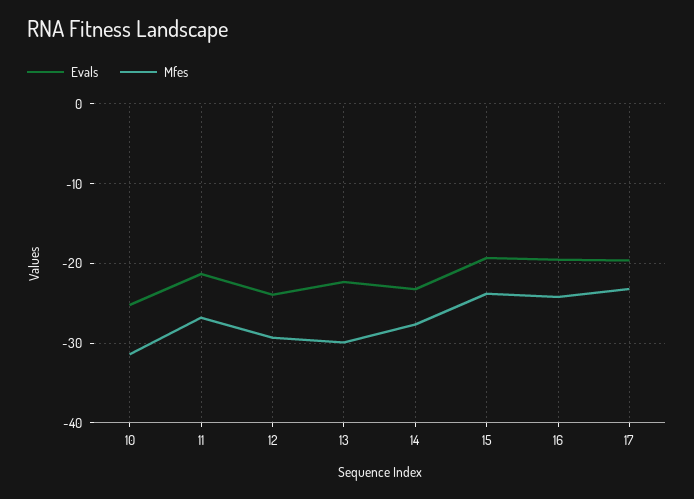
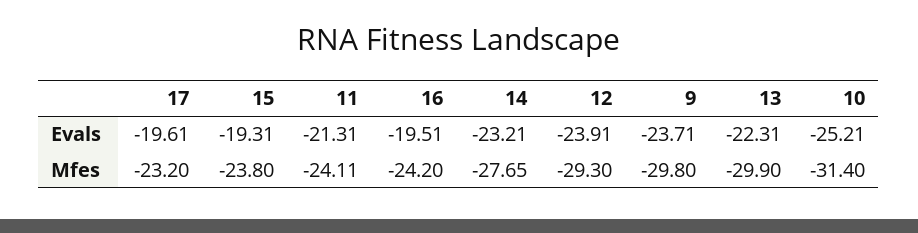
Mfes, 11: -27 -> -24.11
Evals, 9: none -> -23.71
Mfes, 9: none -> -29.8

